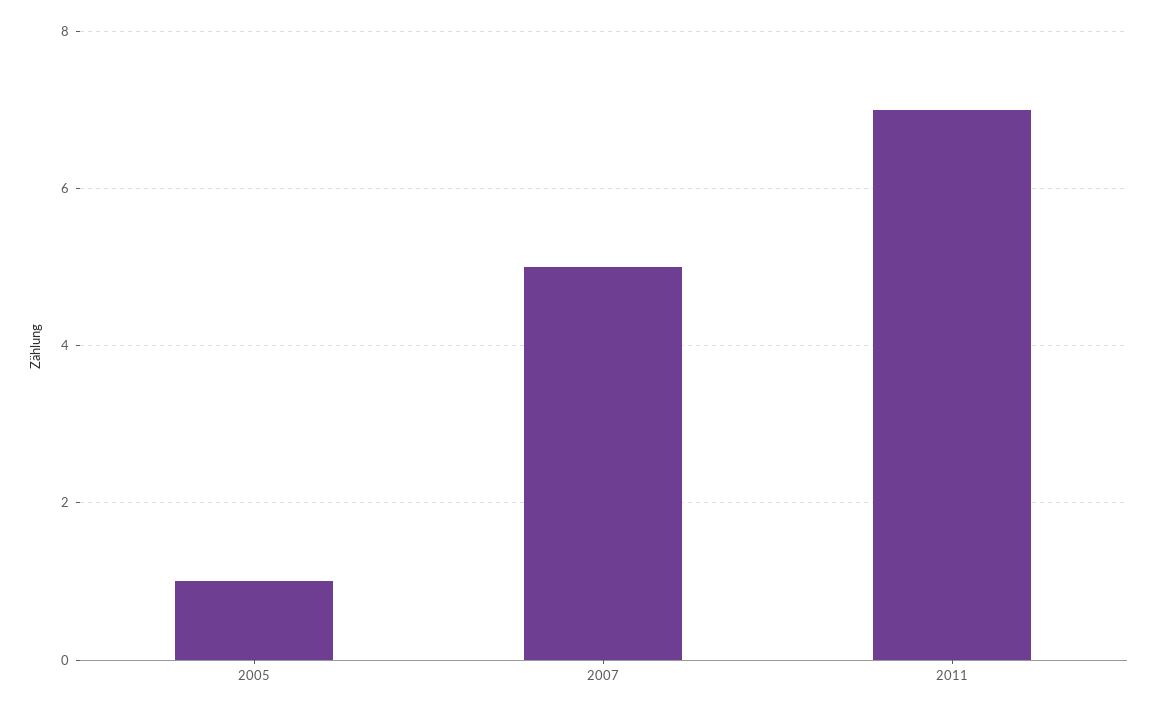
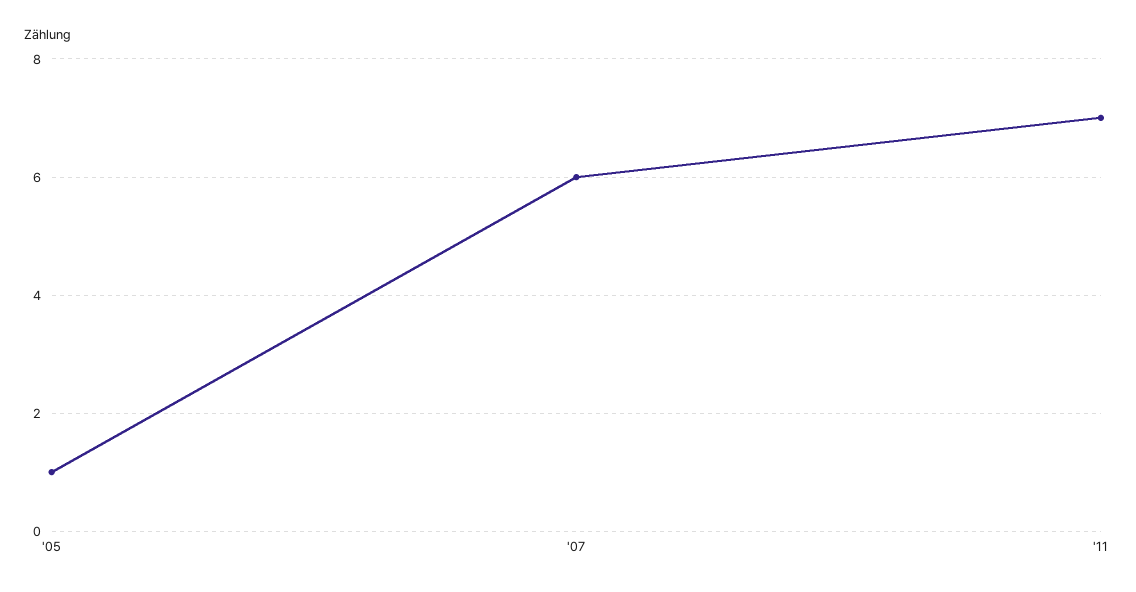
2007: 5 -> 6

